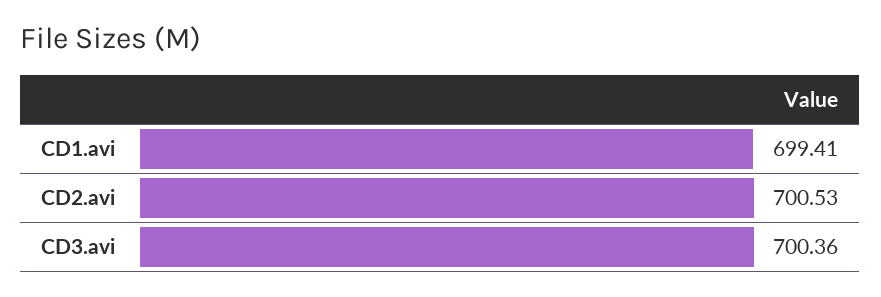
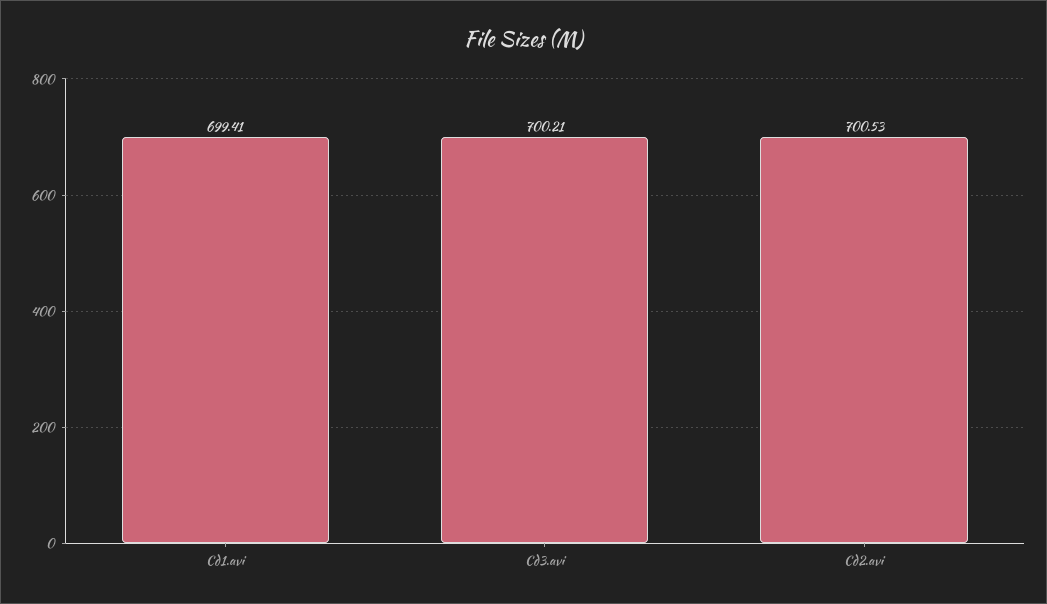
CD3.avi: 700.36 -> 700.21

